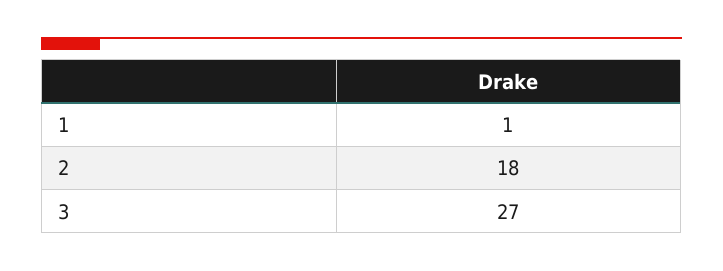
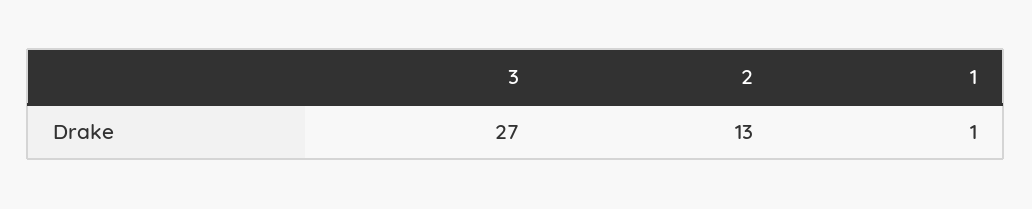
2: 18 -> 13

